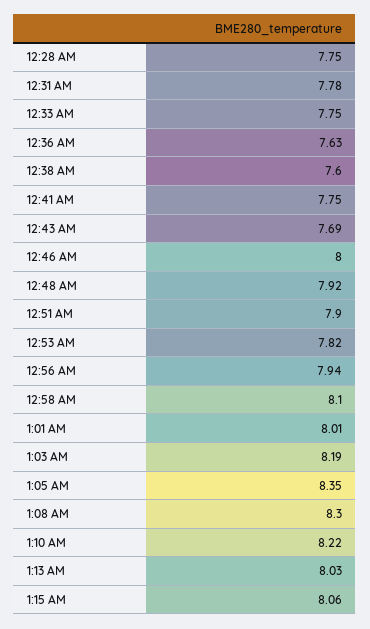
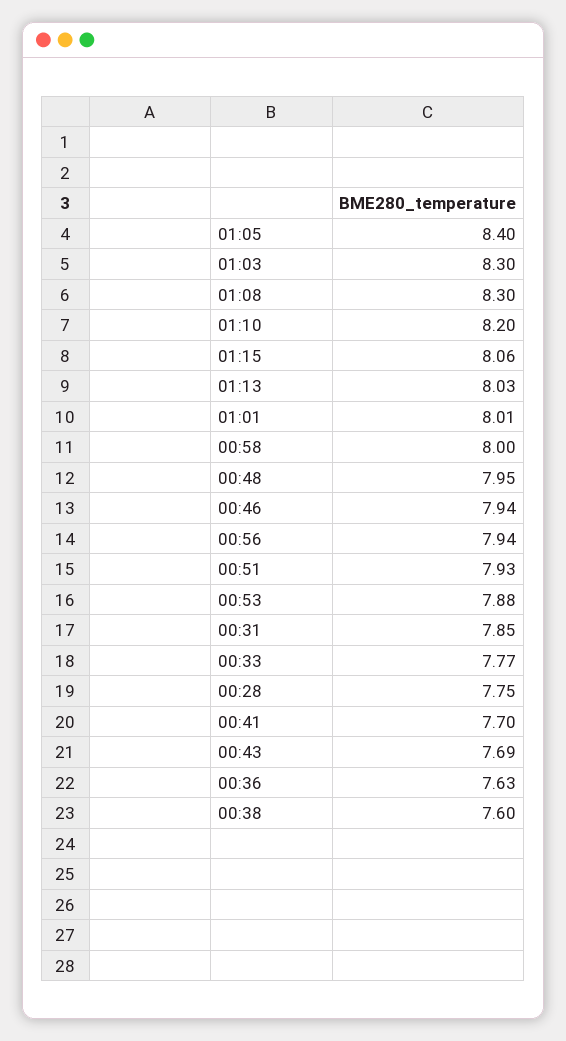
12:31 AM: 7.78 -> 7.85
12:33 AM: 7.75 -> 7.77
12:41 AM: 7.75 -> 7.7
12:46 AM: 8 -> 7.94
12:48 AM: 7.92 -> 7.95
12:51 AM: 7.9 -> 7.93
12:53 AM: 7.82 -> 7.88
12:58 AM: 8.1 -> 8
1:03 AM: 8.19 -> 8.3
1:05 AM: 8.35 -> 8.4
1:10 AM: 8.22 -> 8.2

